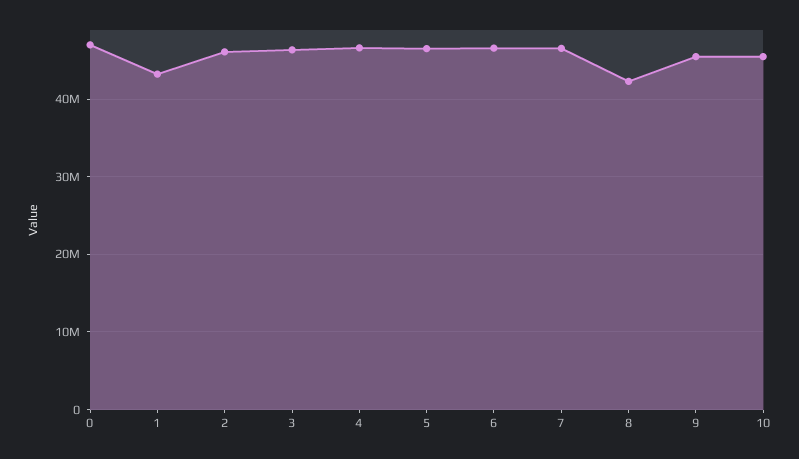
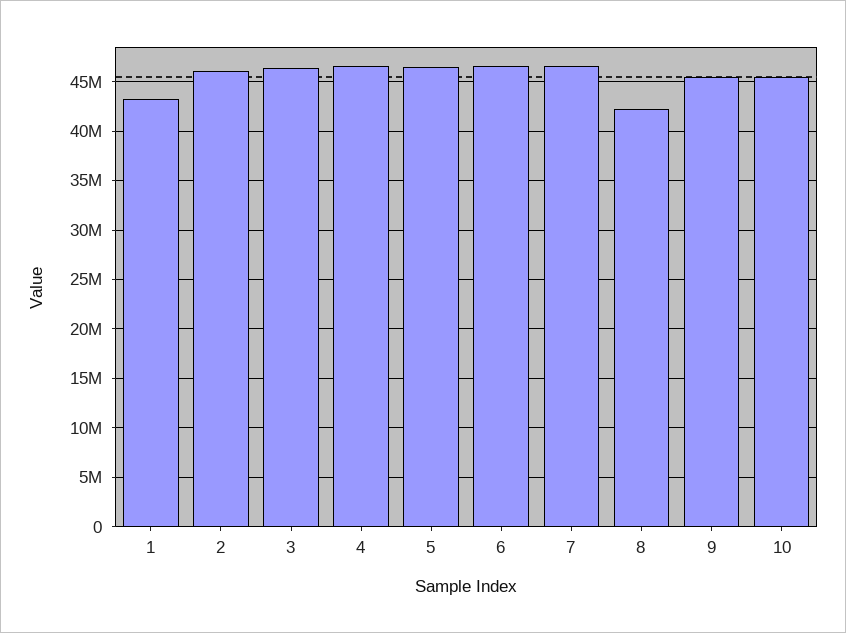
0: 47000000 -> none

